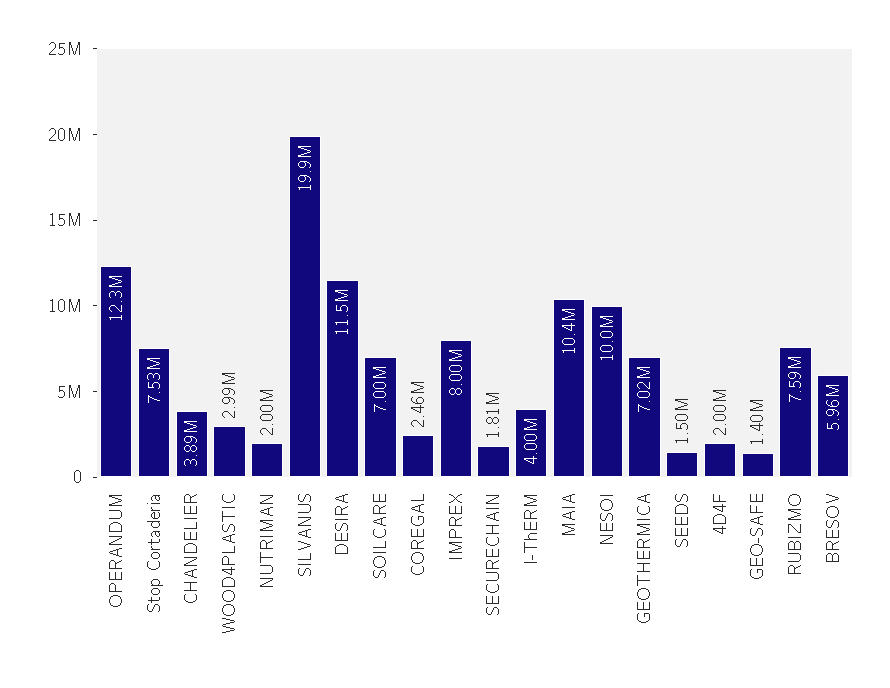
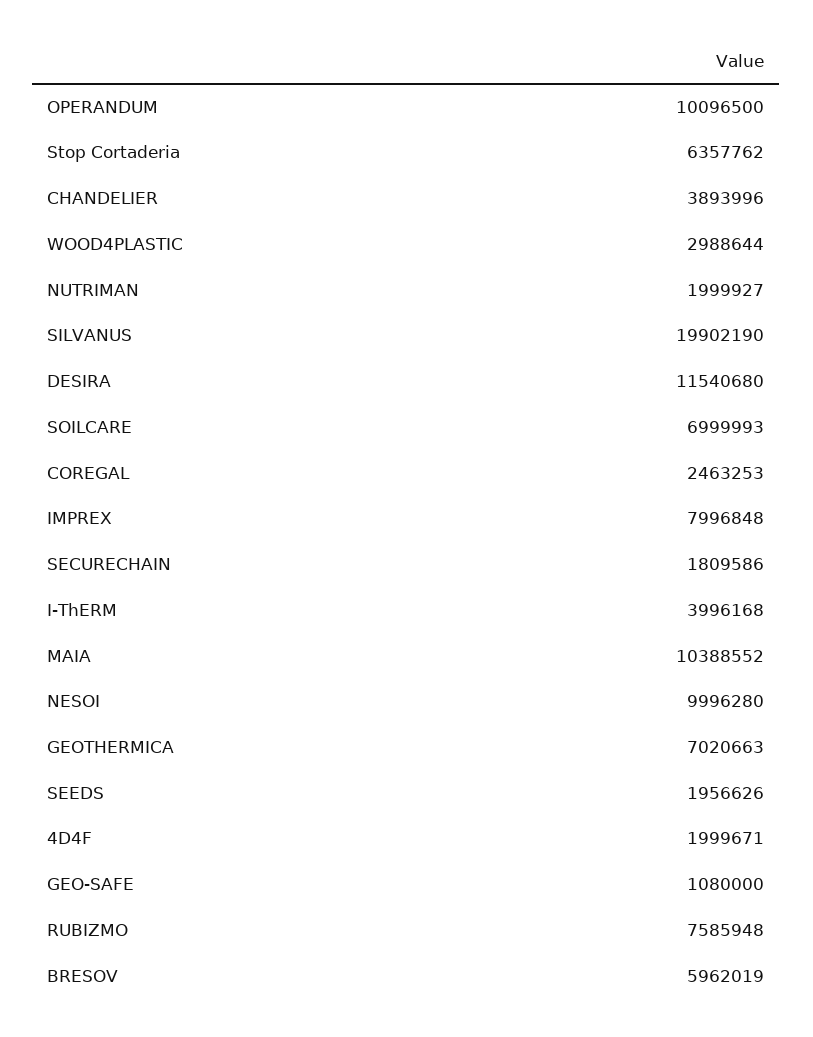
OPERANDUM: 12300000 -> 10096500
Stop Cortaderia: 7530000 -> 6357762
SEEDS: 1500000 -> 1956626
GEO-SAFE: 1400000 -> 1080000

